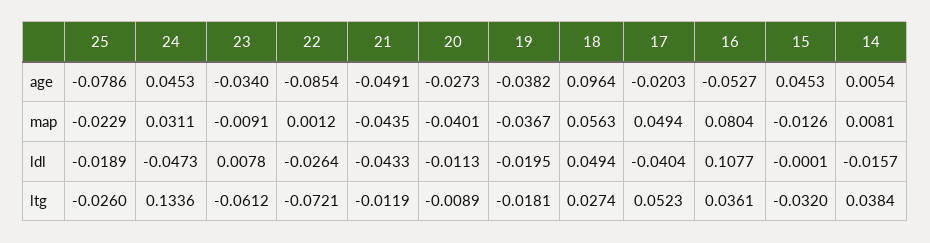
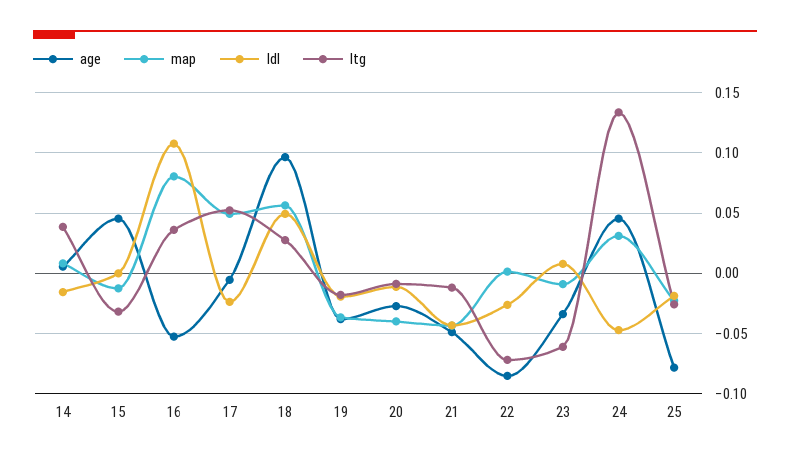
age, 17: -0.0203 -> -0.005
ldl, 17: -0.0404 -> -0.025

